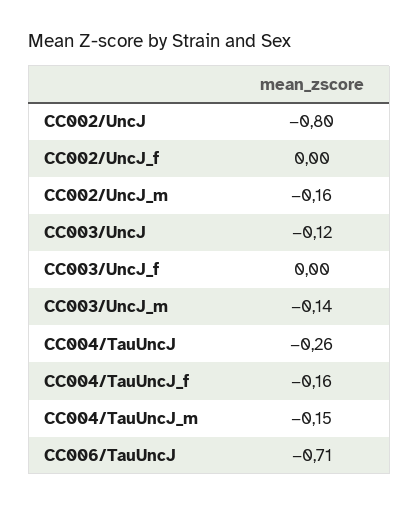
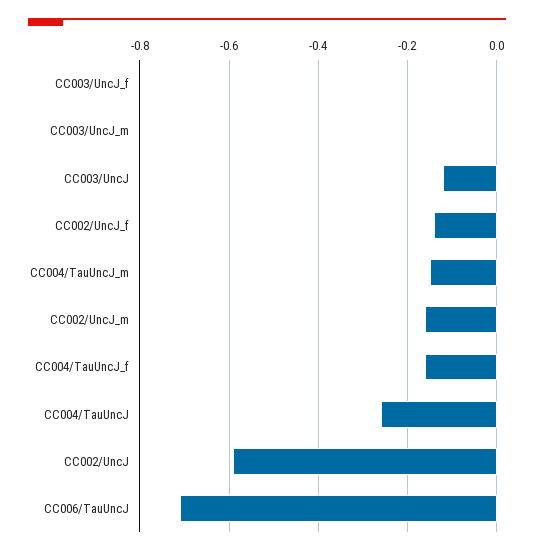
CC002/UncJ: -0.8 -> -0.6
CC002/UncJ_f: 0 -> -0.15
CC003/UncJ_m: -0.14 -> 0

